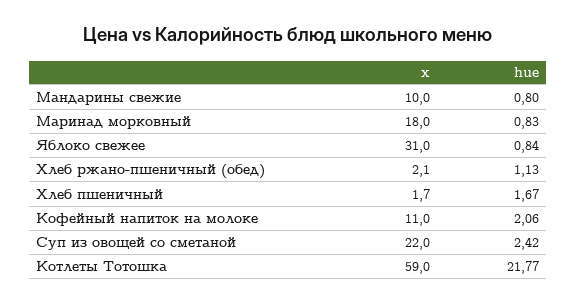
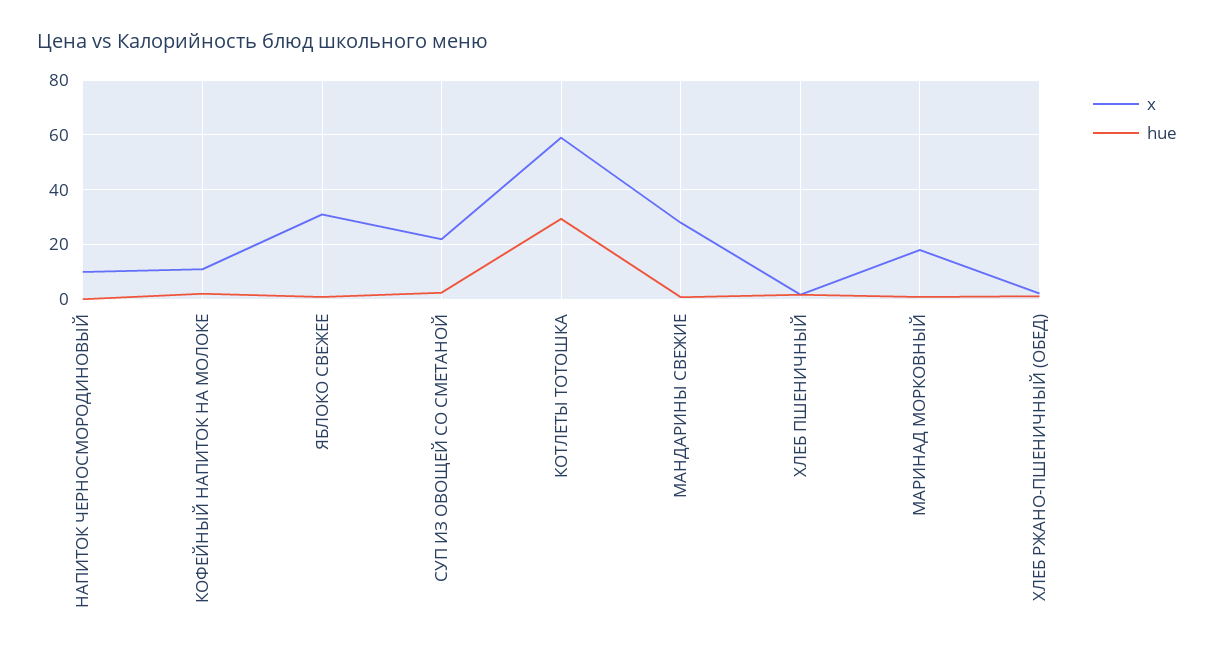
x, Мандарины свежие: 10 -> 27.5
hue, Котлеты Тотошка: 21.77 -> 30
x, НАПИТОК ЧЕРНОСМОРОДИНОВЫЙ: none -> 10
hue, НАПИТОК ЧЕРНОСМОРОДИНОВЫЙ: none -> 0

